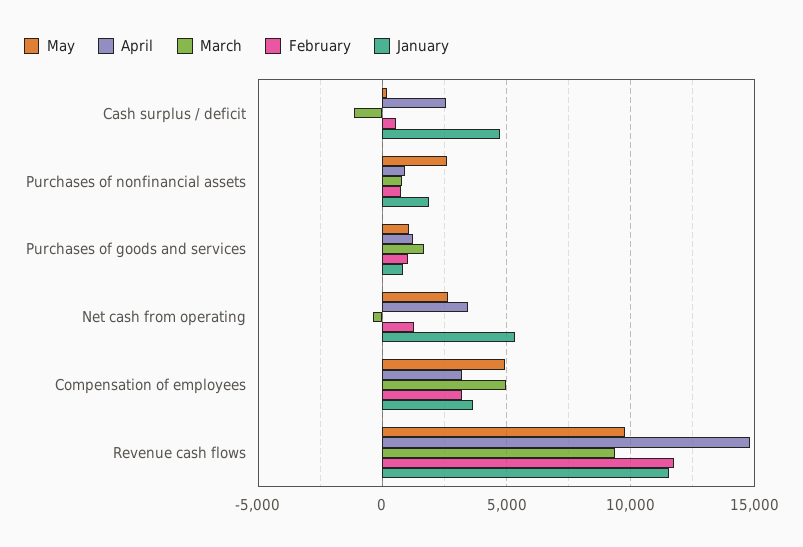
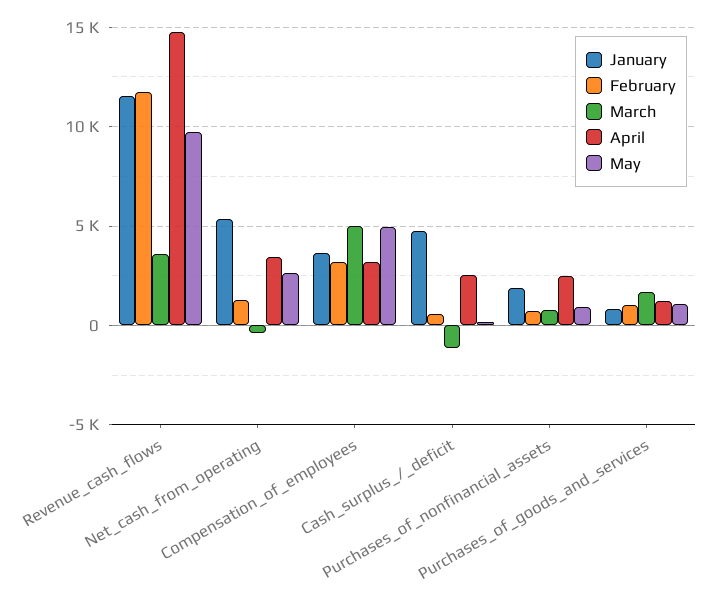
May, Purchases of nonfinancial assets: 2500 -> 1000
April, Purchases of nonfinancial assets: 1000 -> 2500
March, Revenue cash flows: 9500 -> 3500

